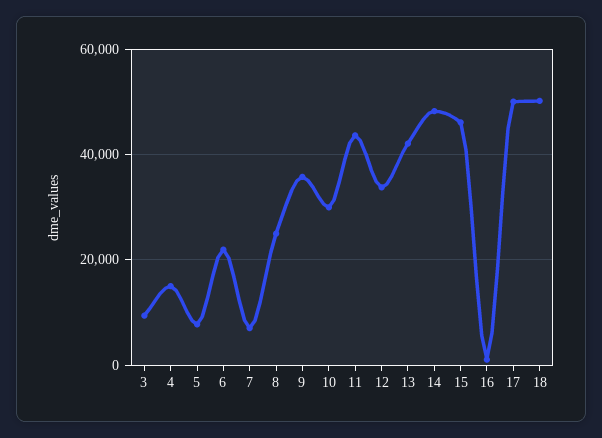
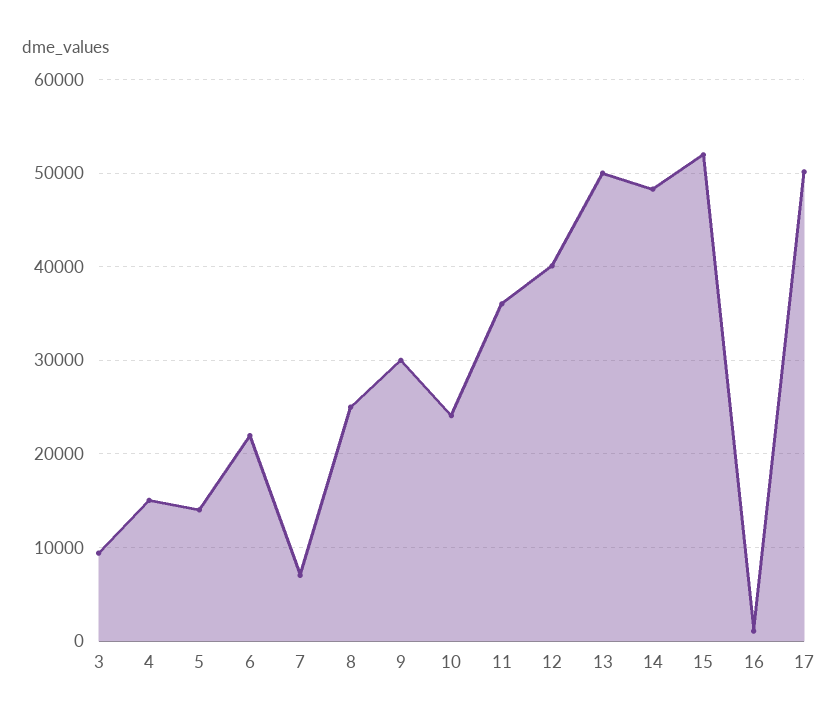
5: 8000 -> 14000
9: 36000 -> 30000
10: 30000 -> 24000
11: 44000 -> 36000
12: 34000 -> 40000
13: 42000 -> 50000
15: 46000 -> 52000
18: 50000 -> none

